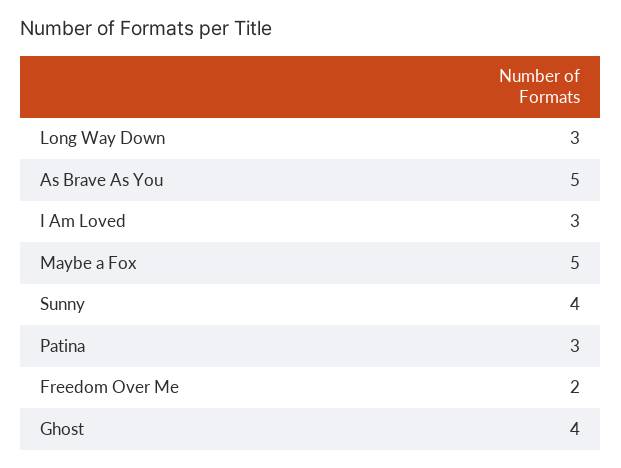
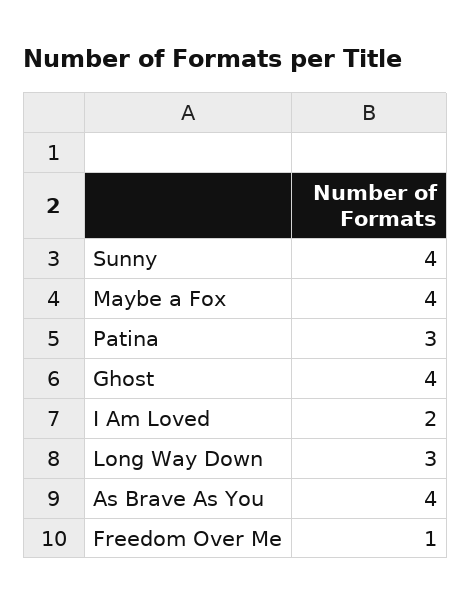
As Brave As You: 5 -> 4
I Am Loved: 3 -> 2
Maybe a Fox: 5 -> 4
Freedom Over Me: 2 -> 1

